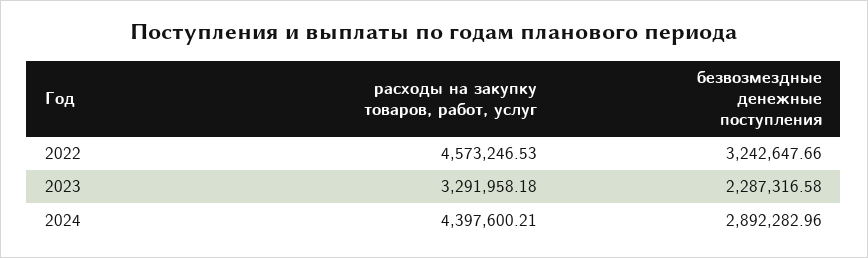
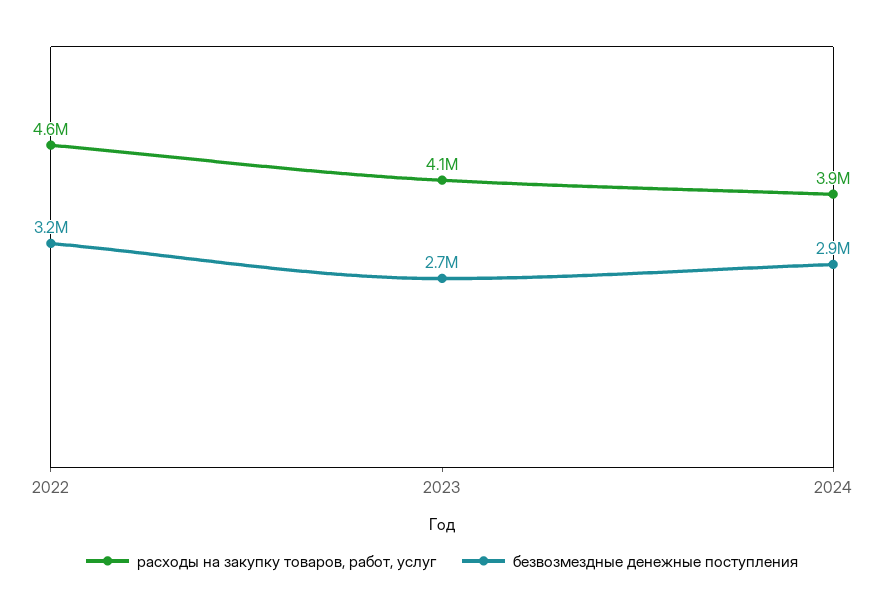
расходы на закупку товаров, работ, услуг, 2023: 3291958.18 -> 4100000
безвозмездные денежные поступления, 2023: 2287316.58 -> 2700000
расходы на закупку товаров, работ, услуг, 2024: 4397600.21 -> 3900000

